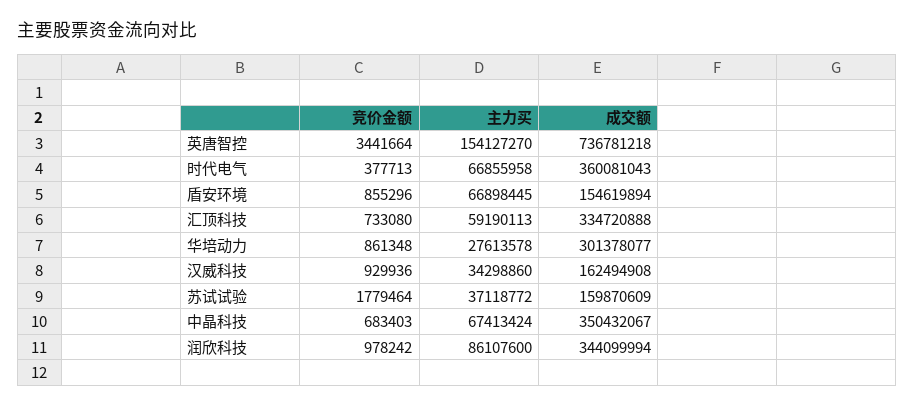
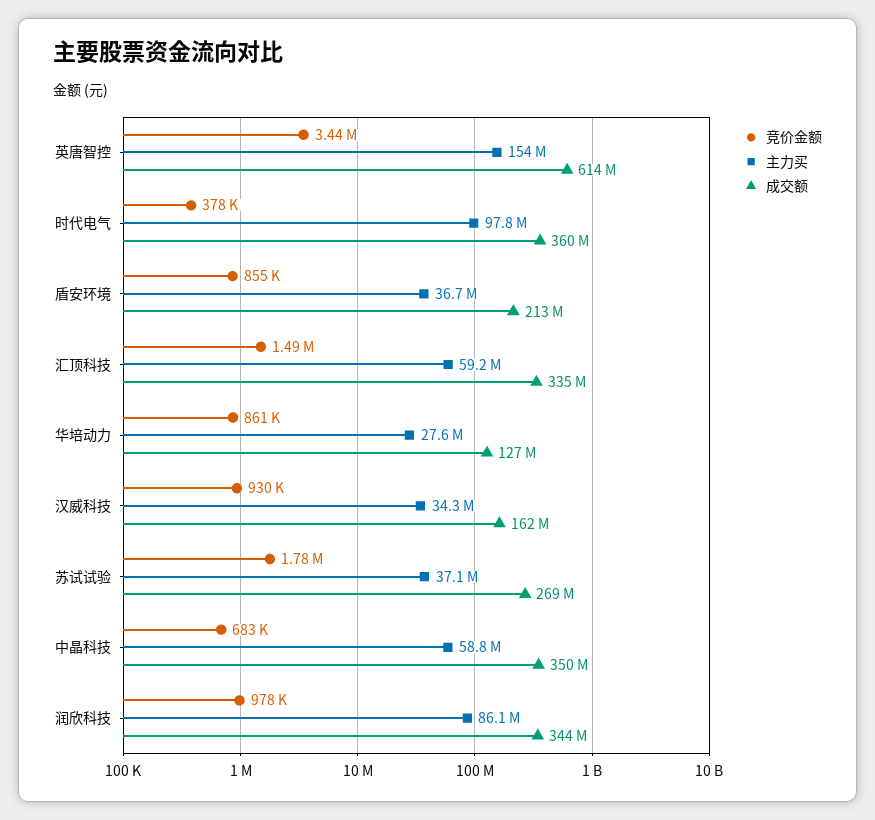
成交额, 英唐智控: 736781218 -> 614000000
主力买, 时代电气: 66855958 -> 97800000
主力买, 盾安环境: 66898445 -> 36700000
成交额, 盾安环境: 154619894 -> 213000000
竞价金额, 汇顶科技: 733080 -> 1490000
成交额, 华培动力: 301378077 -> 127000000
成交额, 苏试试验: 159870609 -> 269000000
主力买, 中晶科技: 67413424 -> 58800000

